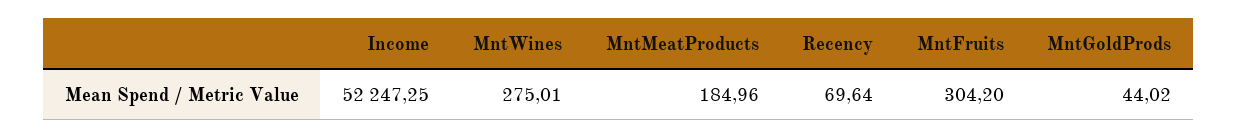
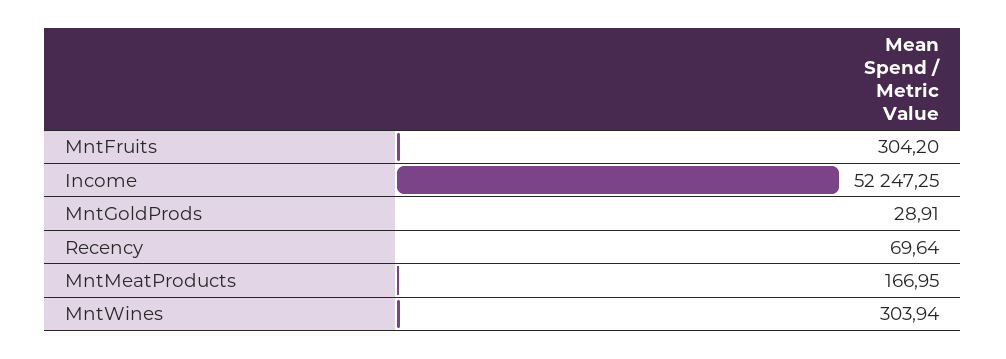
MntWines: 275.01 -> 303.94
MntMeatProducts: 184.96 -> 166.95
MntGoldProds: 44.02 -> 28.91

